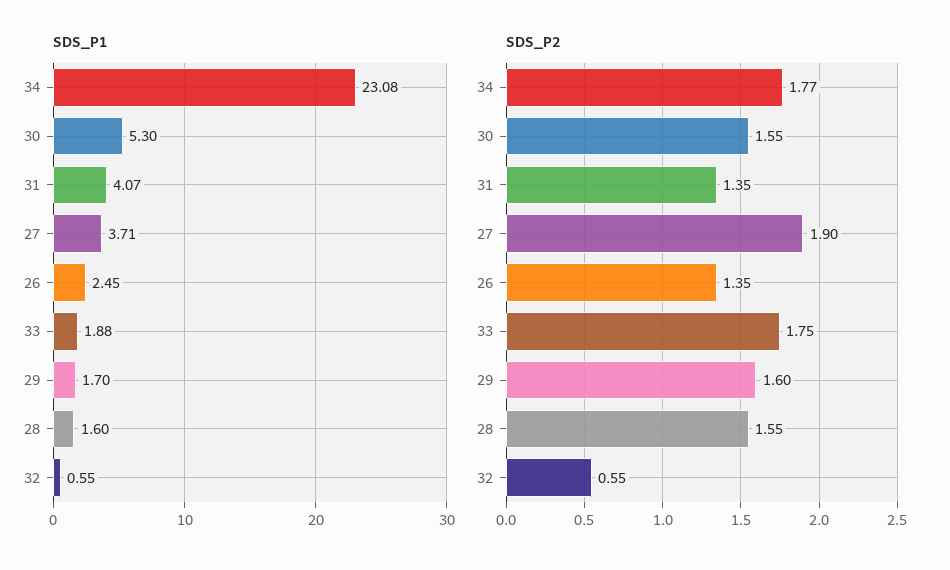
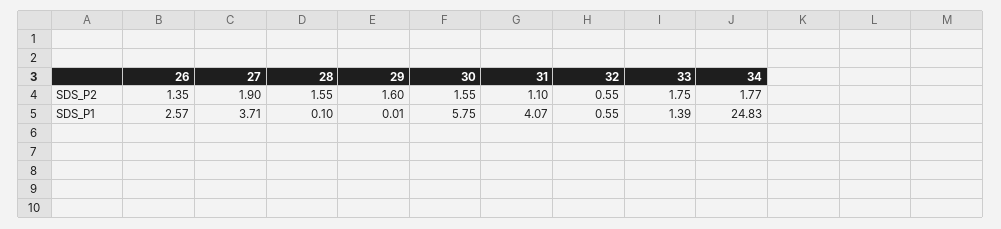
SDS_P1, 34: 23.08 -> 24.83
SDS_P1, 30: 5.3 -> 5.75
SDS_P1, 26: 2.45 -> 2.57
SDS_P1, 33: 1.88 -> 1.39
SDS_P1, 29: 1.7 -> 0.01
SDS_P1, 28: 1.6 -> 0.1
SDS_P2, 31: 1.35 -> 1.1

